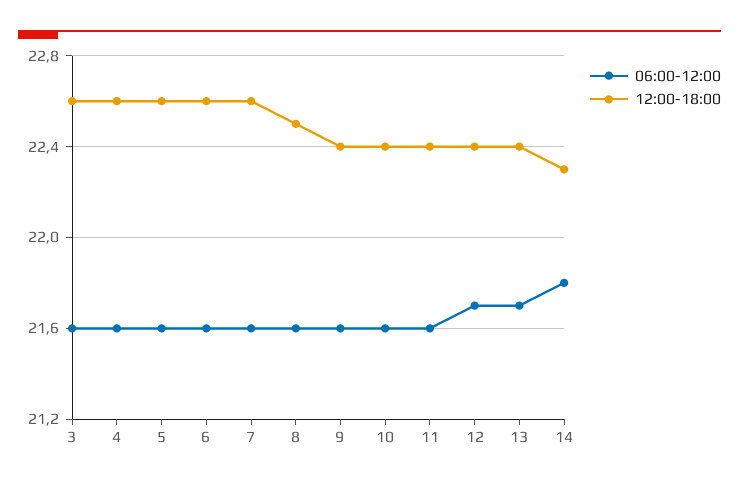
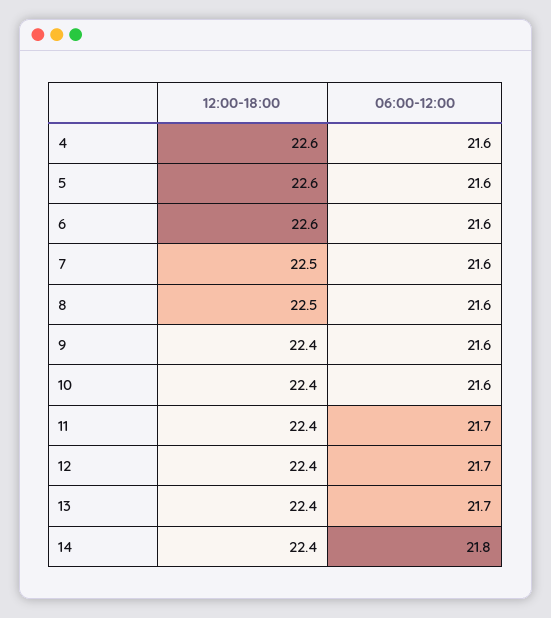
06:00-12:00, 3: 21.6 -> none
12:00-18:00, 3: 22.6 -> none
12:00-18:00, 7: 22.6 -> 22.5
06:00-12:00, 11: 21.6 -> 21.7
12:00-18:00, 14: 22.3 -> 22.4

